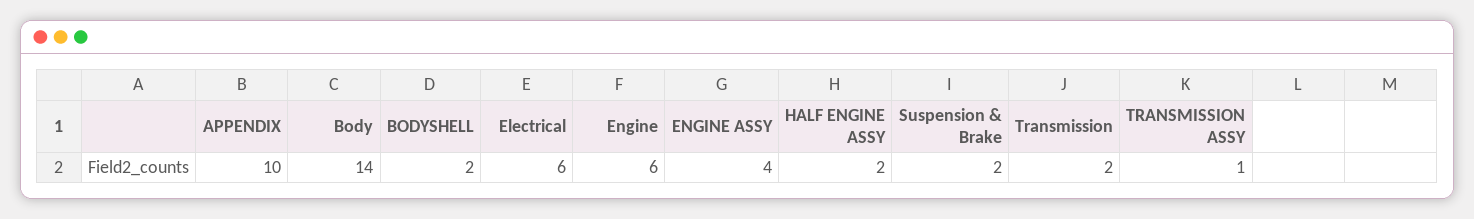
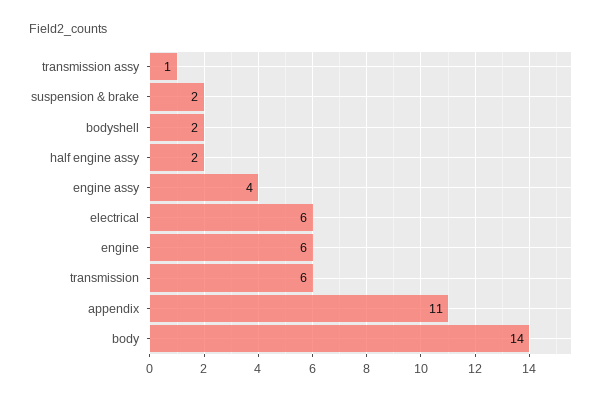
APPENDIX: 10 -> 11
Transmission: 2 -> 6

